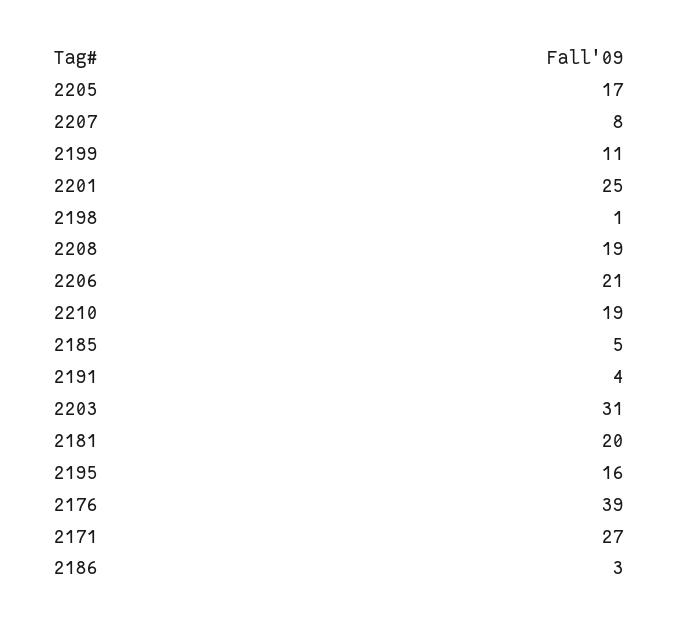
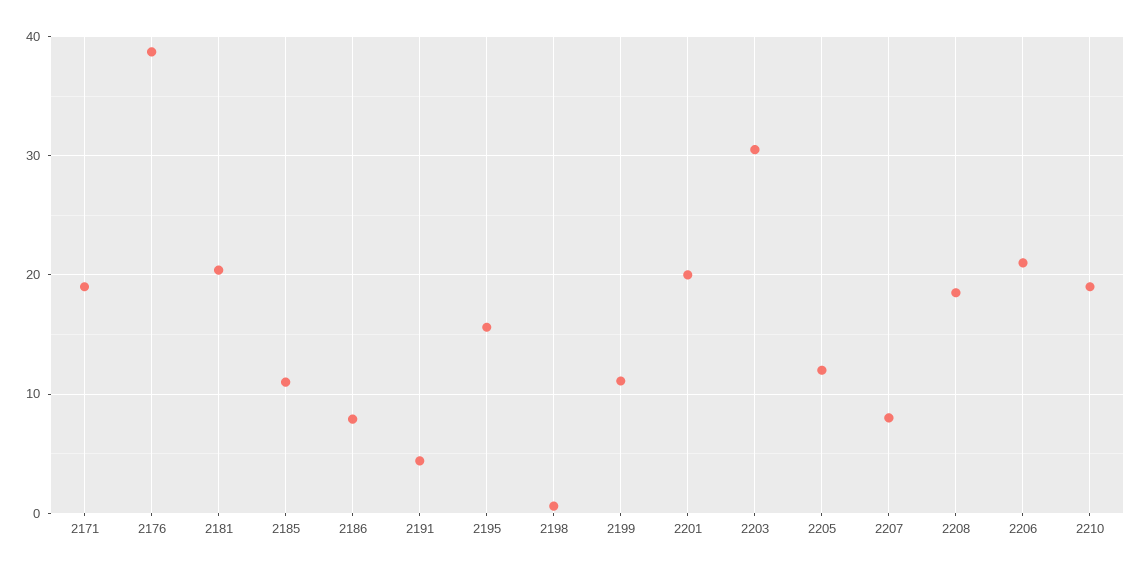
2205: 17 -> 12
2201: 25 -> 20
2185: 5 -> 11
2171: 27 -> 19
2186: 3 -> 8

